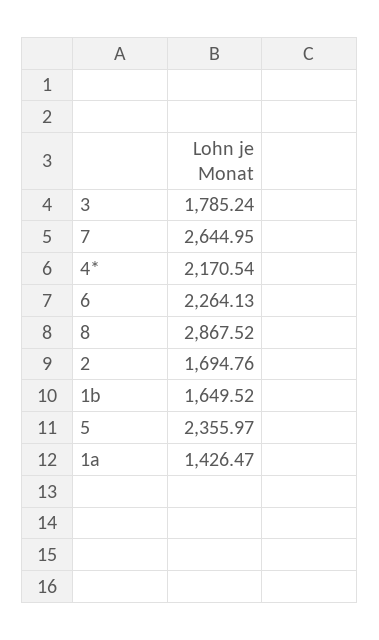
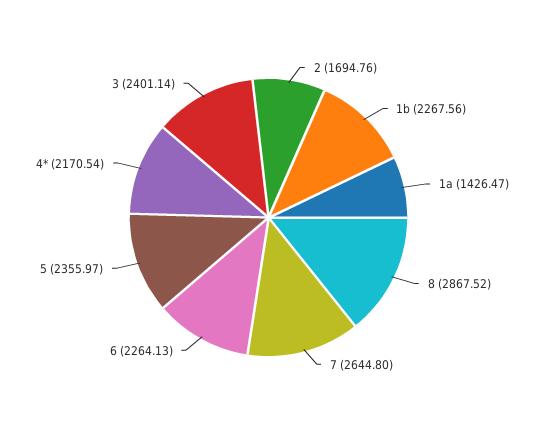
3: 1785.24 -> 2401.14
7: 2644.95 -> 2644.8
1b: 1649.52 -> 2267.56

